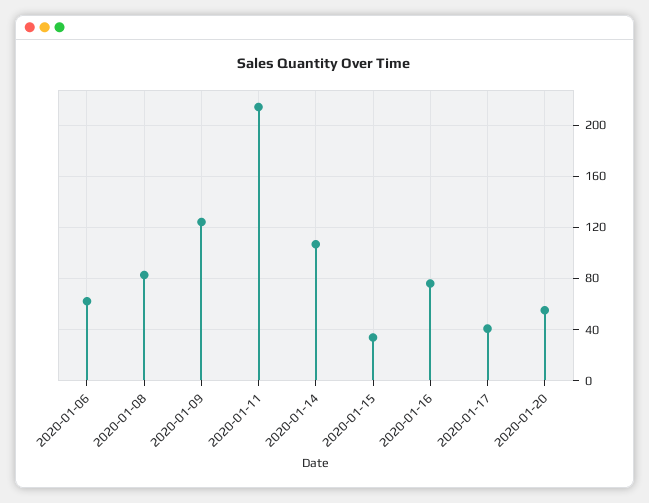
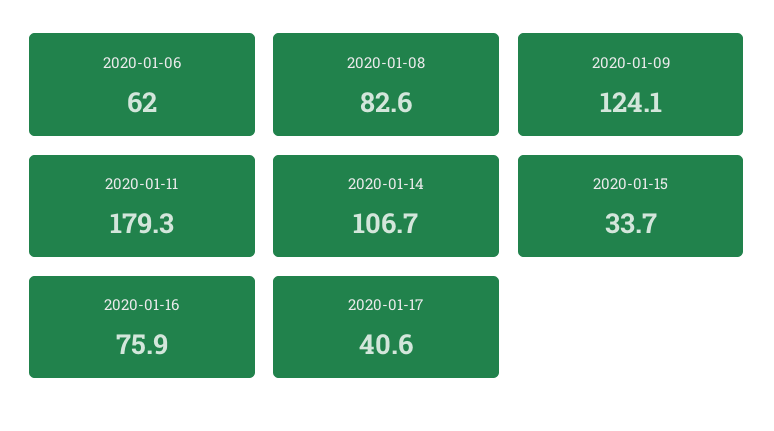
2020-01-11: 215 -> 179.3
2020-01-20: 55 -> none

